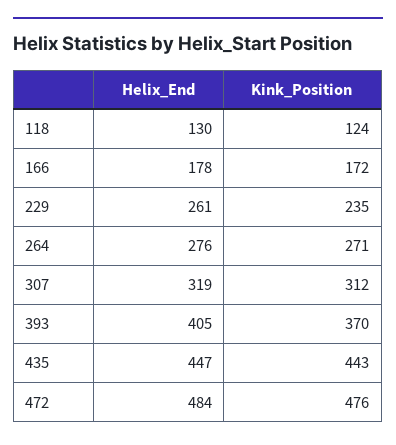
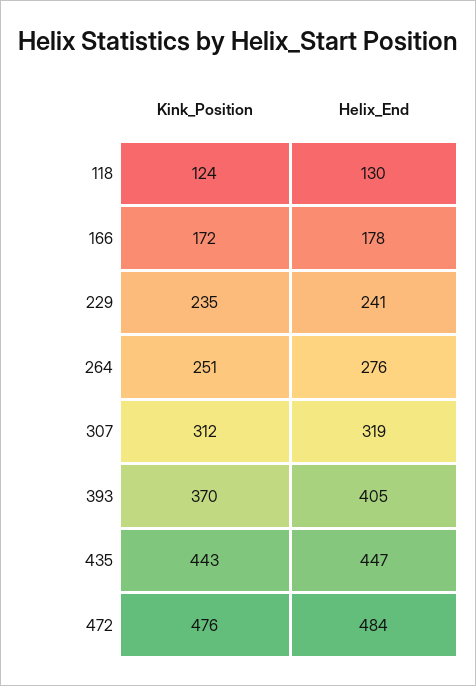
Helix_End, 229: 261 -> 241
Kink_Position, 264: 271 -> 251

